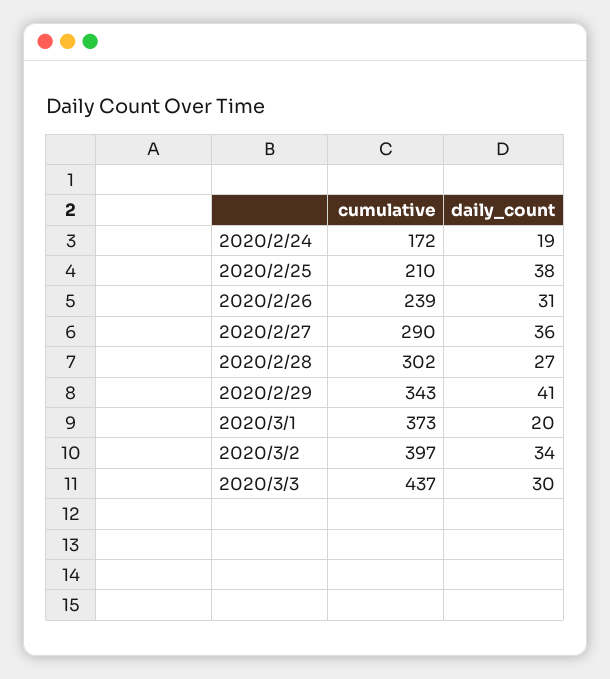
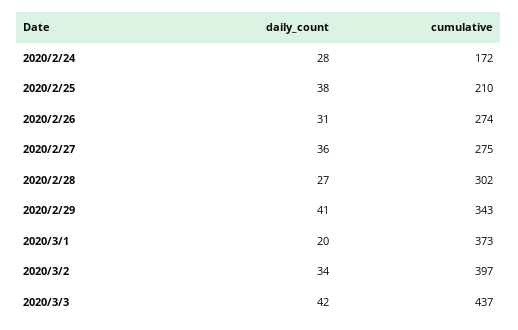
daily_count, 2020/2/24: 19 -> 28
cumulative, 2020/2/26: 239 -> 274
cumulative, 2020/2/27: 290 -> 275
daily_count, 2020/3/3: 30 -> 42

